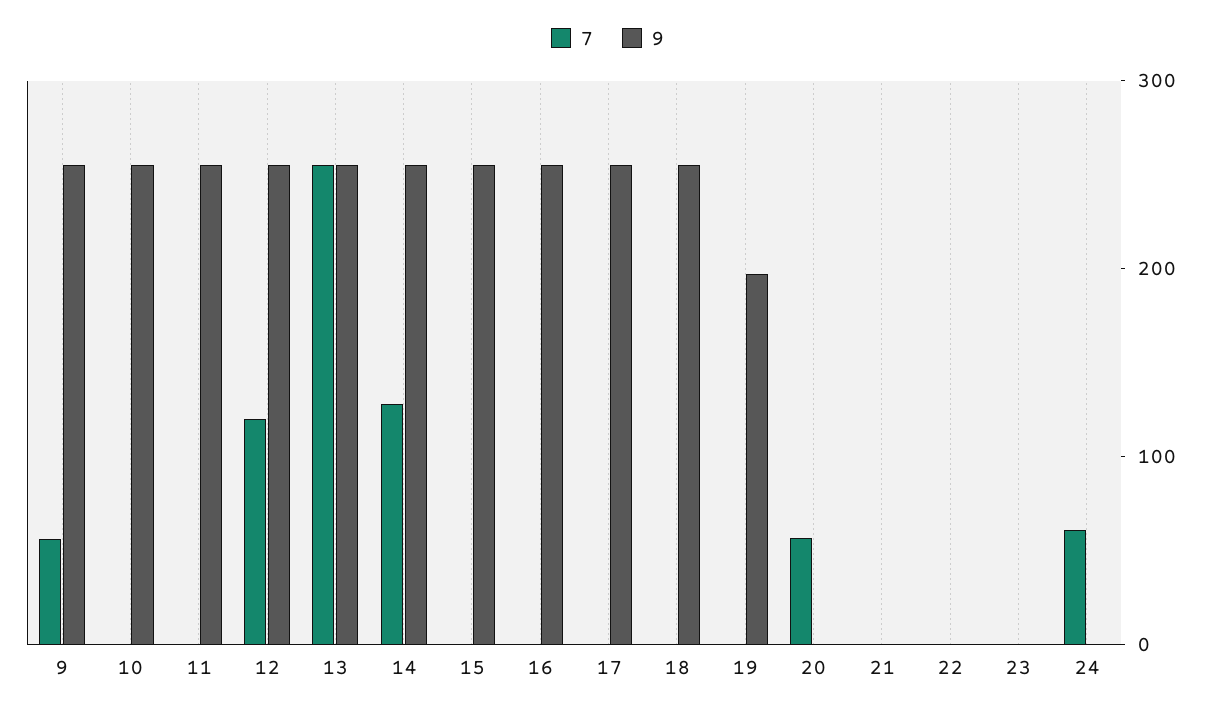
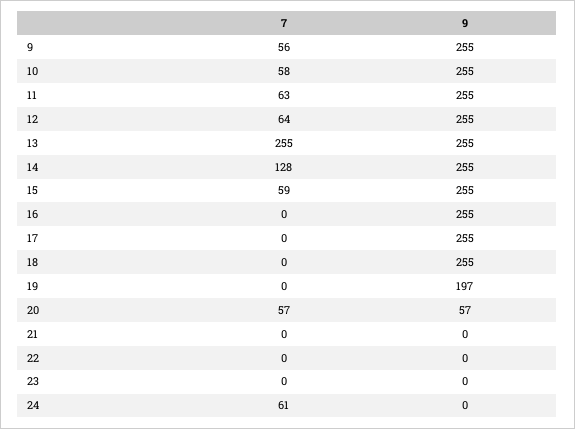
7, 10: 0 -> 58
7, 11: 0 -> 63
7, 12: 120 -> 64
7, 15: 0 -> 59
9, 20: 0 -> 57

